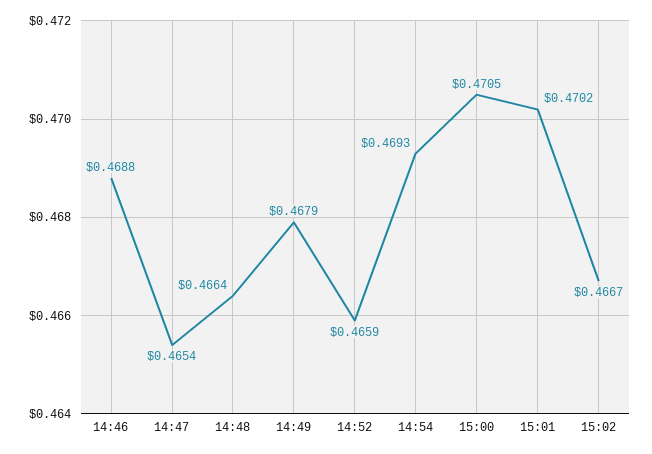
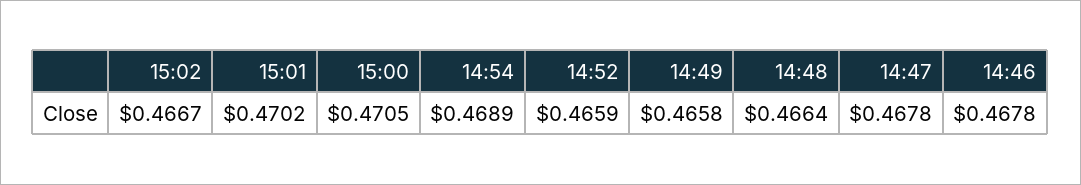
14:46: 0.4688 -> 0.4678
14:47: 0.4654 -> 0.4678
14:49: 0.4679 -> 0.4658
14:54: 0.4693 -> 0.4689

